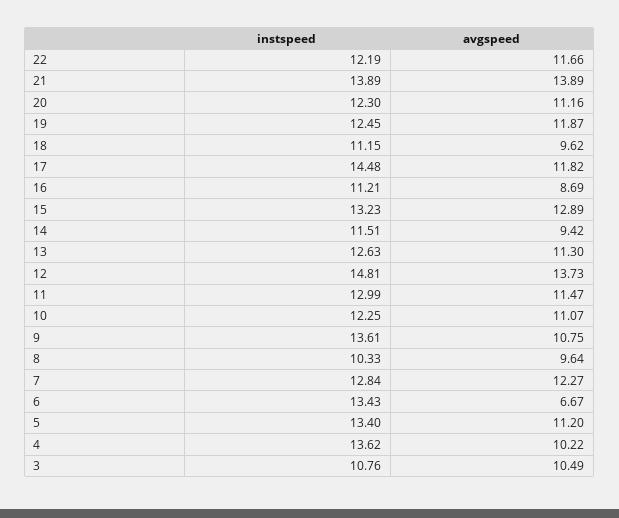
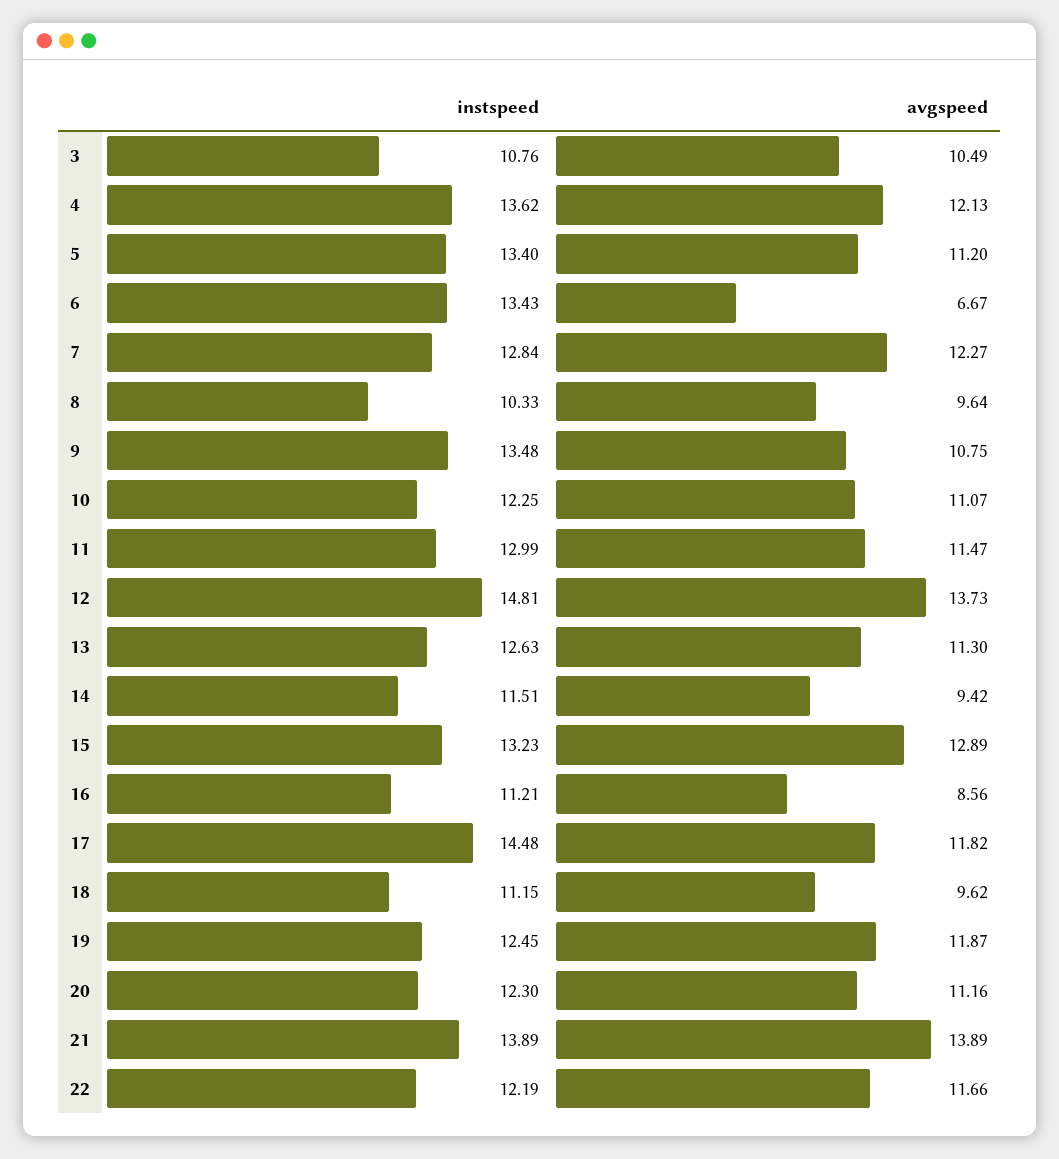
avgspeed, 16: 8.69 -> 8.56
instspeed, 9: 13.61 -> 13.48
avgspeed, 4: 10.22 -> 12.13

